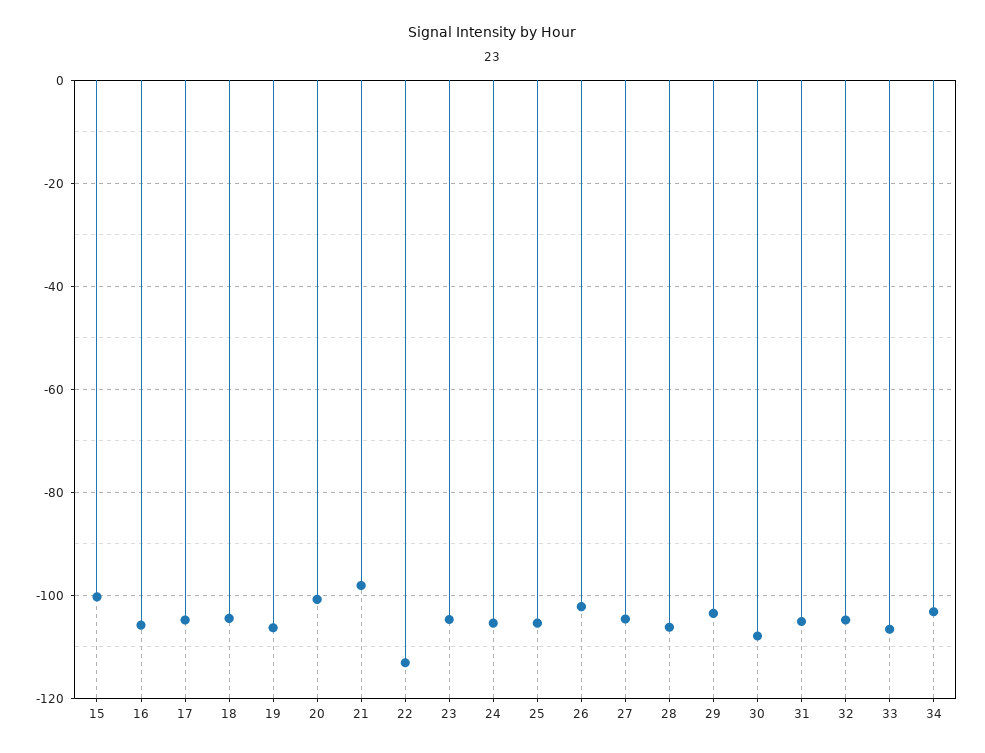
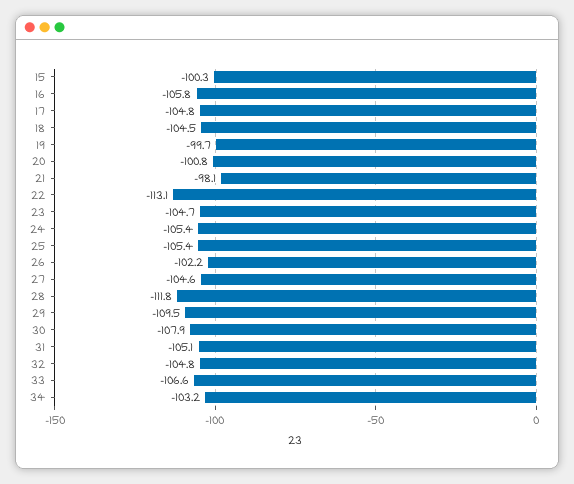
19: -106 -> -99.7
28: -106 -> -111.8
29: -104 -> -109.5

